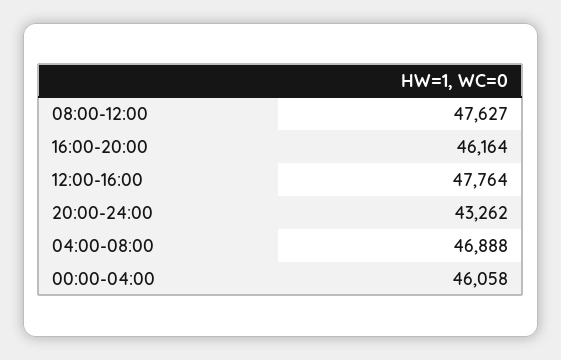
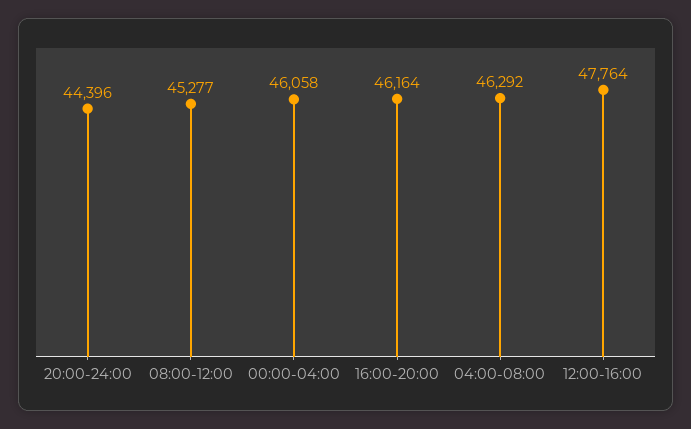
08:00-12:00: 47627 -> 45277
20:00-24:00: 43262 -> 44396
04:00-08:00: 46888 -> 46292

